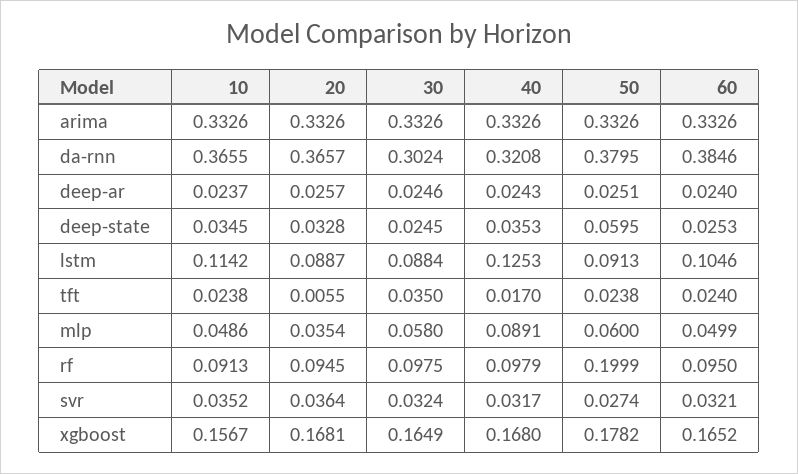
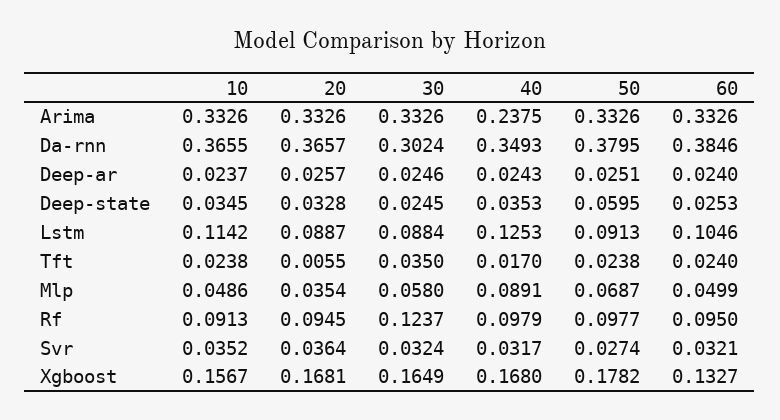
40, arima: 0.3326 -> 0.2375
40, da-rnn: 0.3208 -> 0.3493
50, mlp: 0.06 -> 0.0687
30, rf: 0.0975 -> 0.1237
50, rf: 0.1999 -> 0.0977
60, xgboost: 0.1652 -> 0.1327

